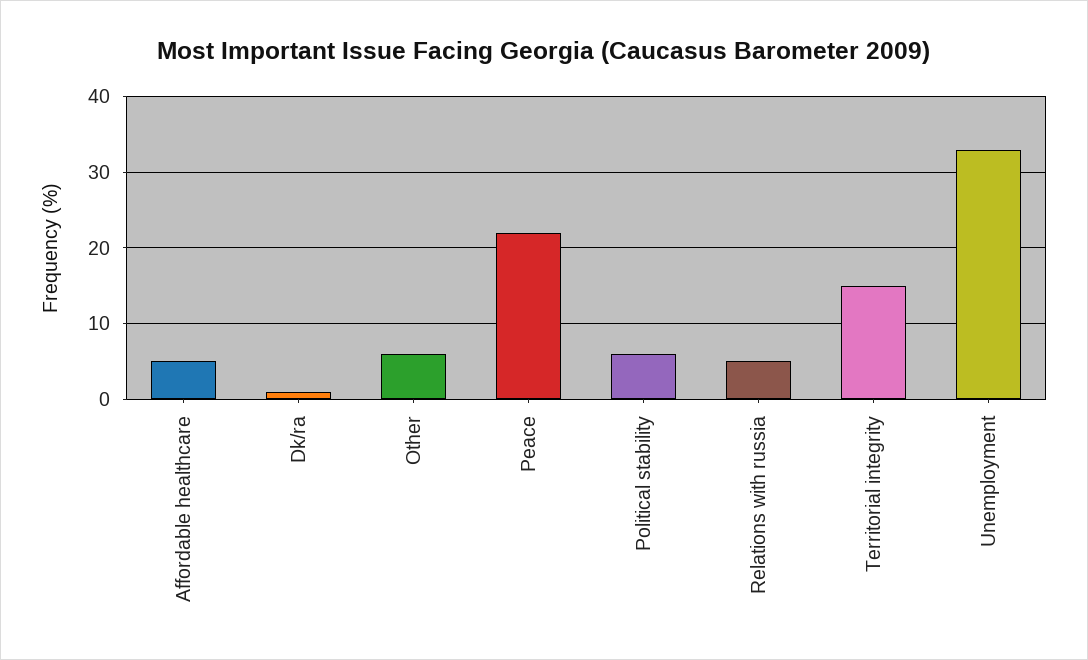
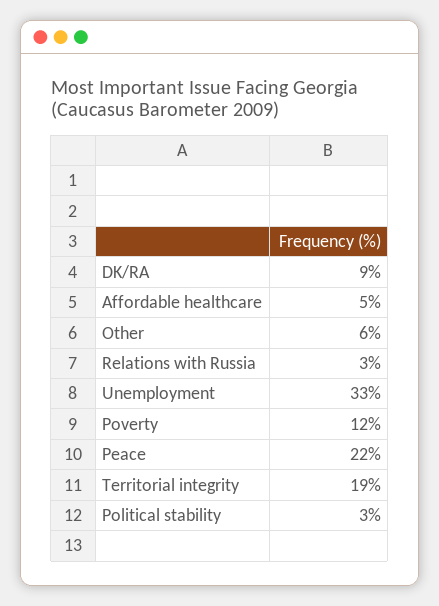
Dk/ra: 1 -> 9
Political stability: 6 -> 3
Relations with russia: 5 -> 3
Territorial integrity: 15 -> 19
Poverty: none -> 12

